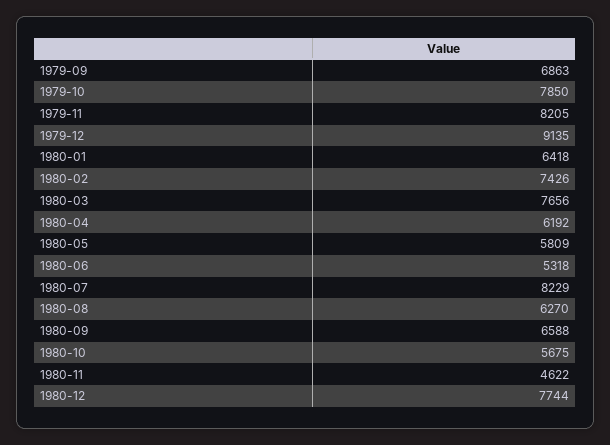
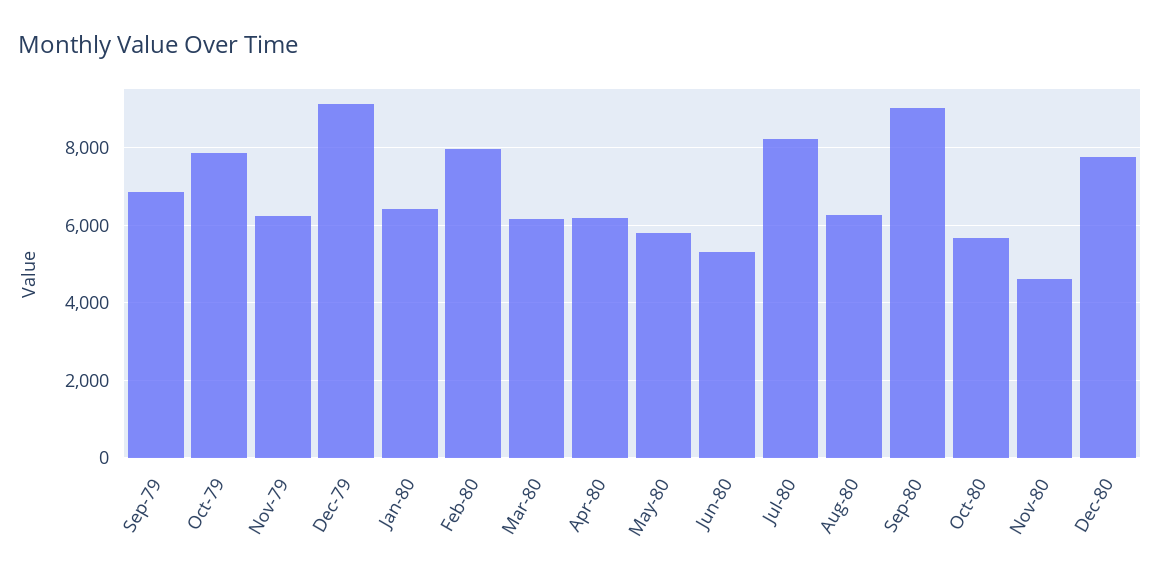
1979-11: 8205 -> 6200
1980-02: 7426 -> 8000
1980-03: 7656 -> 6200
1980-09: 6588 -> 9000

